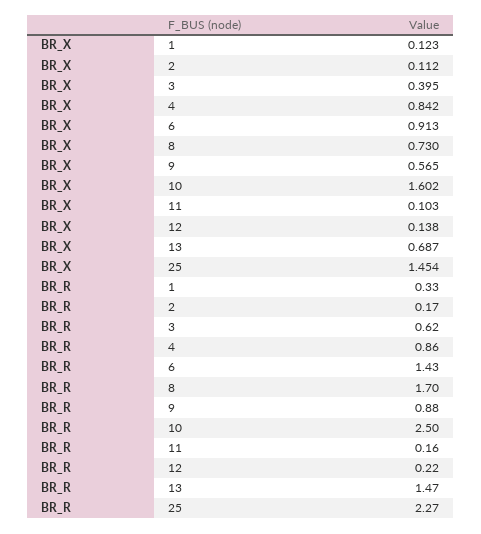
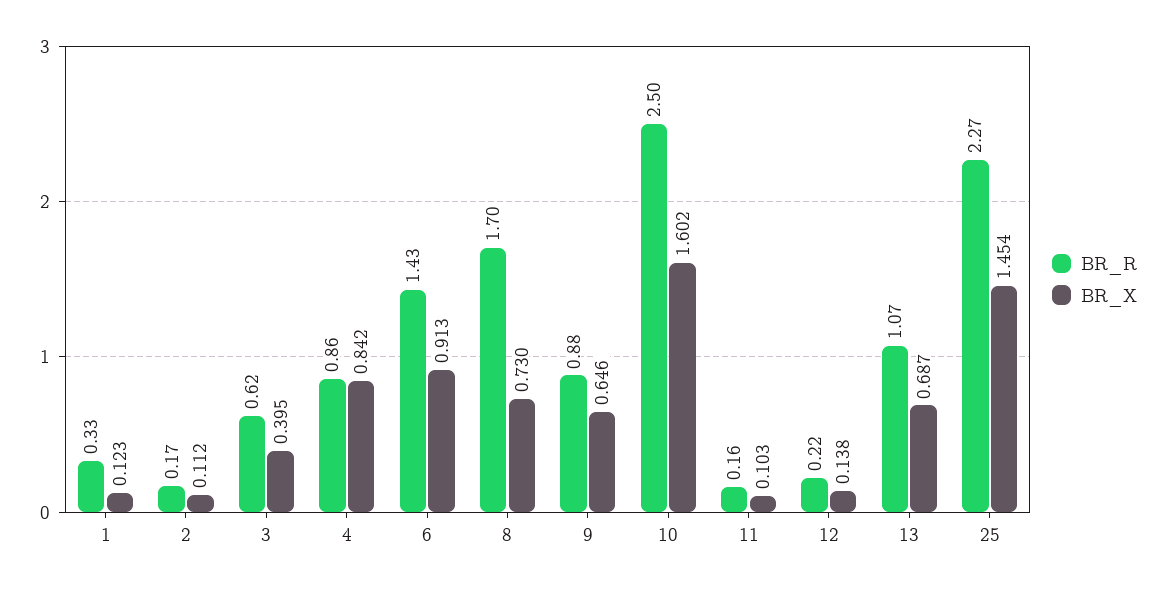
BR_X, 9: 0.565 -> 0.646
BR_R, 13: 1.47 -> 1.07

